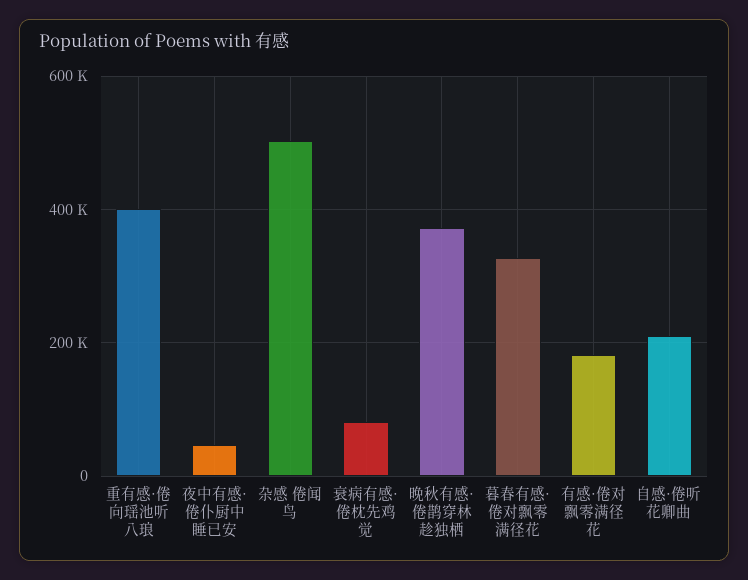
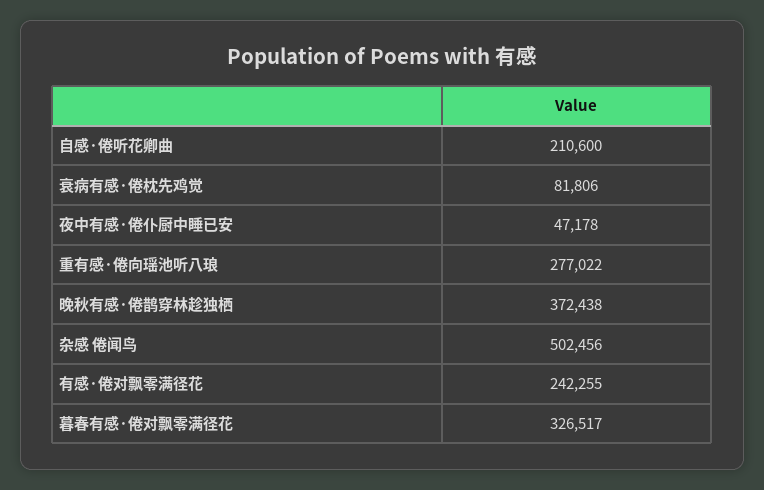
重有感·倦向瑶池听八琅: 400000 -> 277022
有感·倦对飘零满径花: 180000 -> 242255

